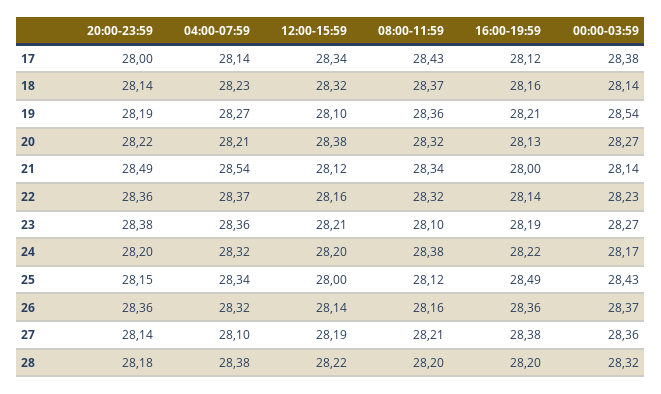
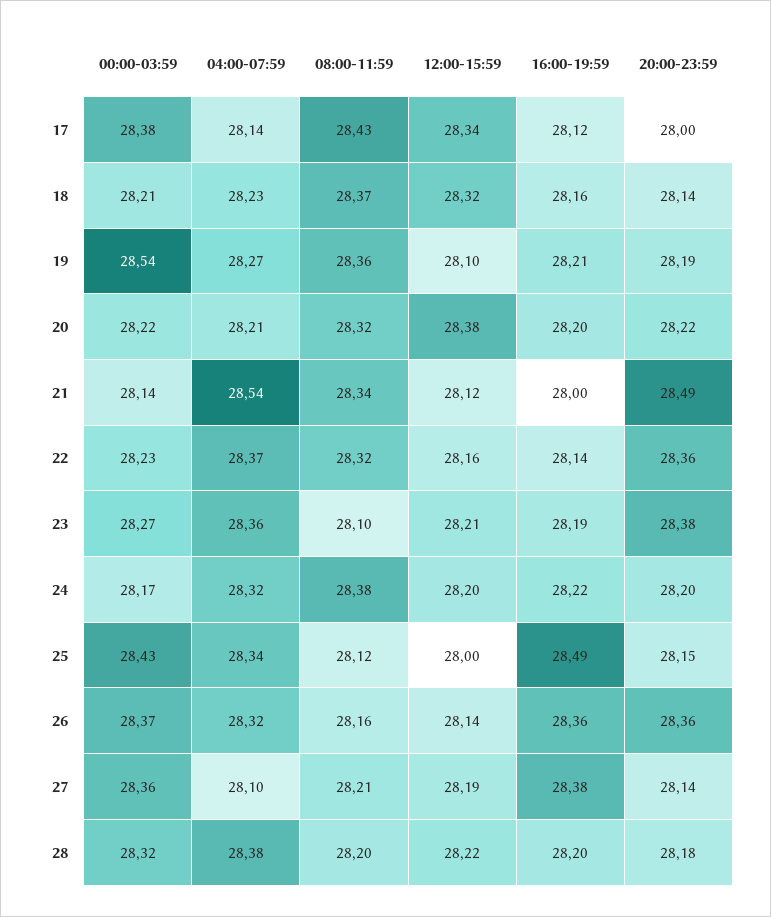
00:00-03:59, 18: 28.14 -> 28.21
16:00-19:59, 20: 28.13 -> 28.2
00:00-03:59, 20: 28.27 -> 28.22

